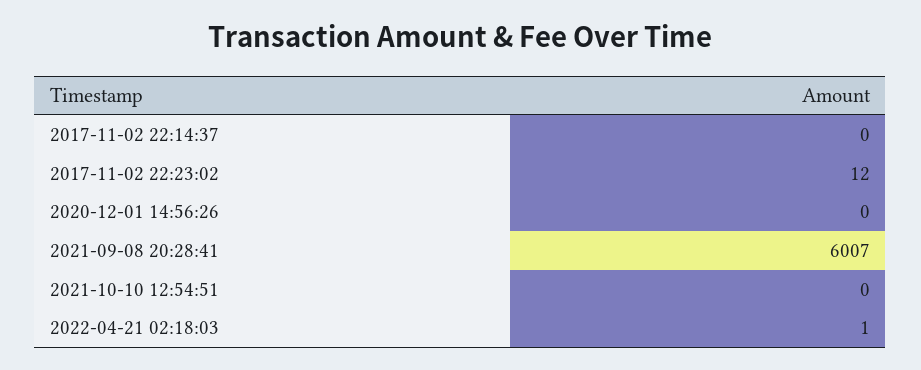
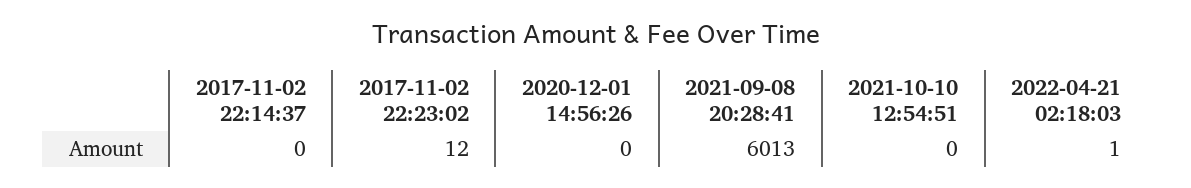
2021-09-08 20:28:41: 6007 -> 6013

